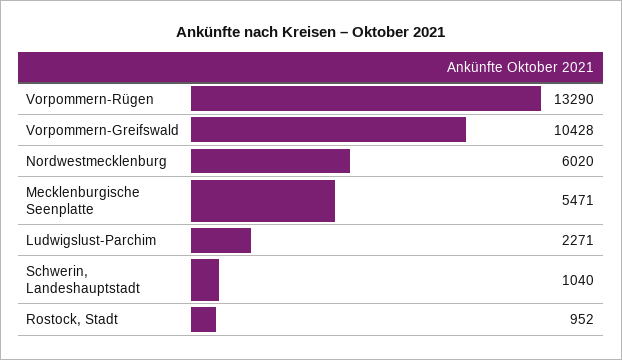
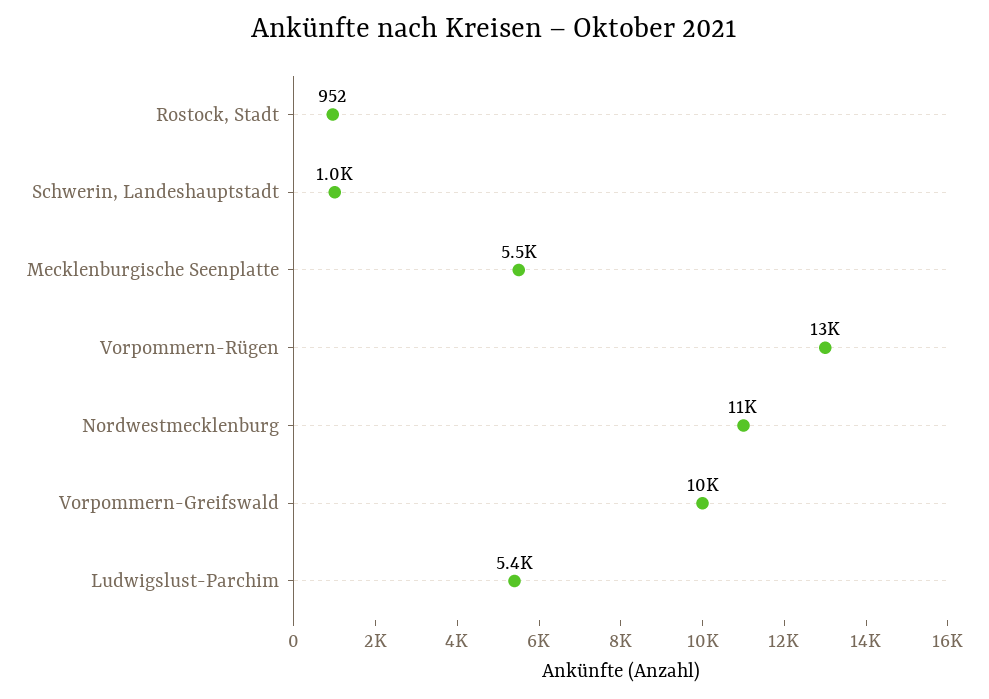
Nordwestmecklenburg: 6020 -> 11000
Ludwigslust-Parchim: 2271 -> 5400

